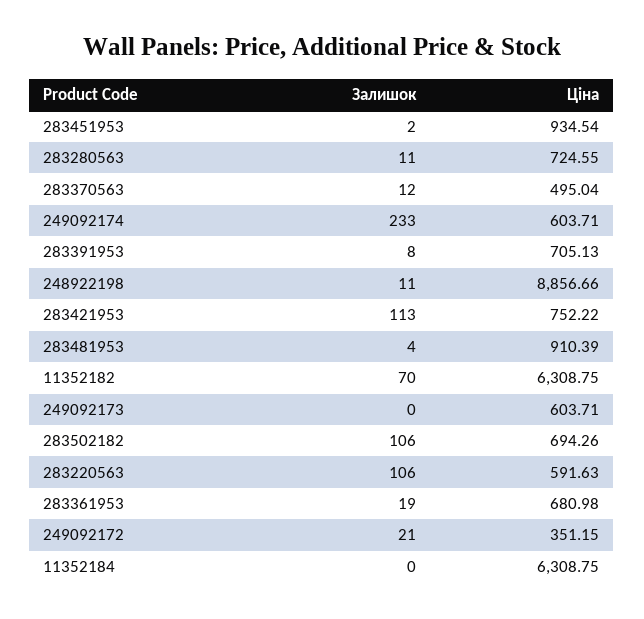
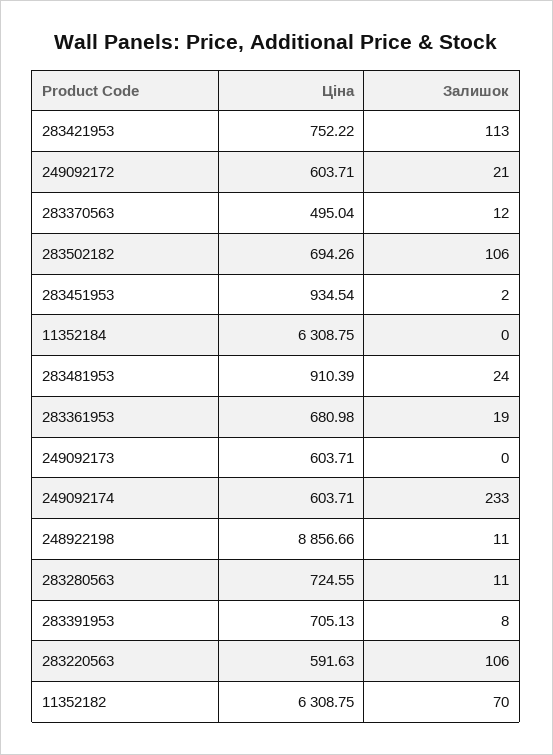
Залишок, 283481953: 4 -> 24
Ціна, 249092172: 351.15 -> 603.71

